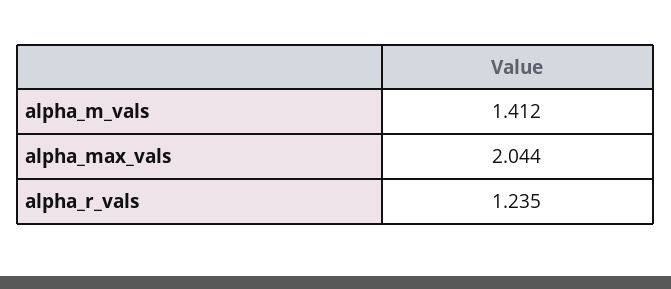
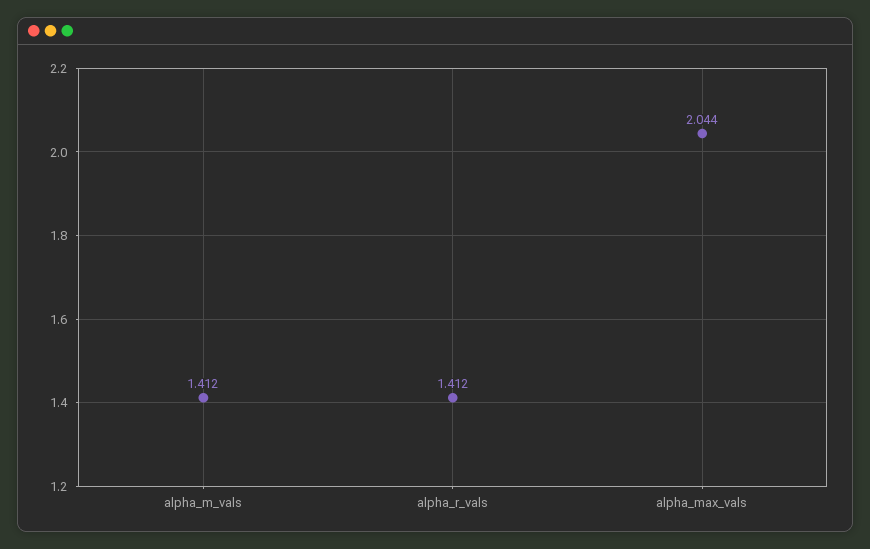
alpha_r_vals: 1.235 -> 1.412

